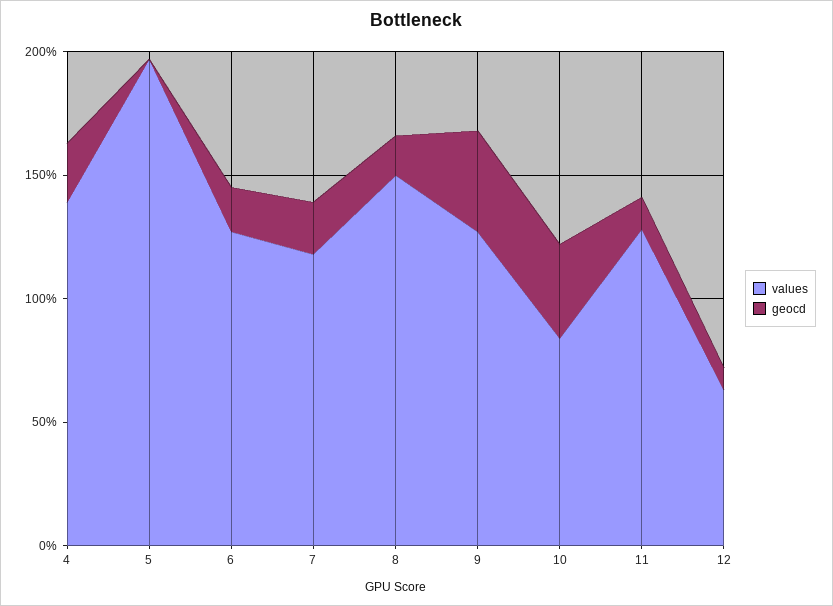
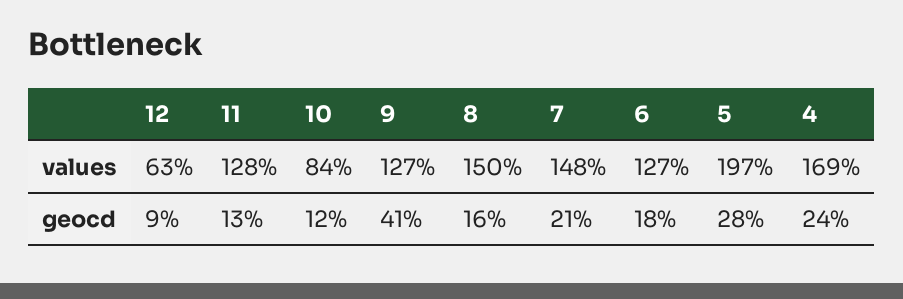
values, 4: 140 -> 169
geocd, 5: 0 -> 28
values, 7: 120 -> 148
geocd, 10: 40 -> 12

